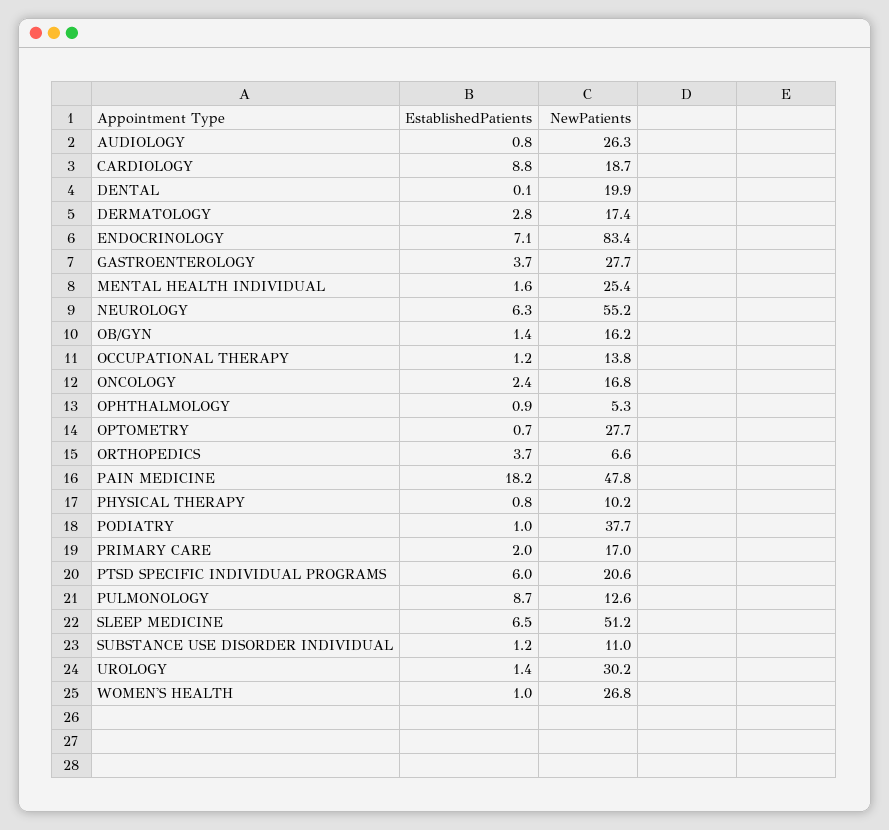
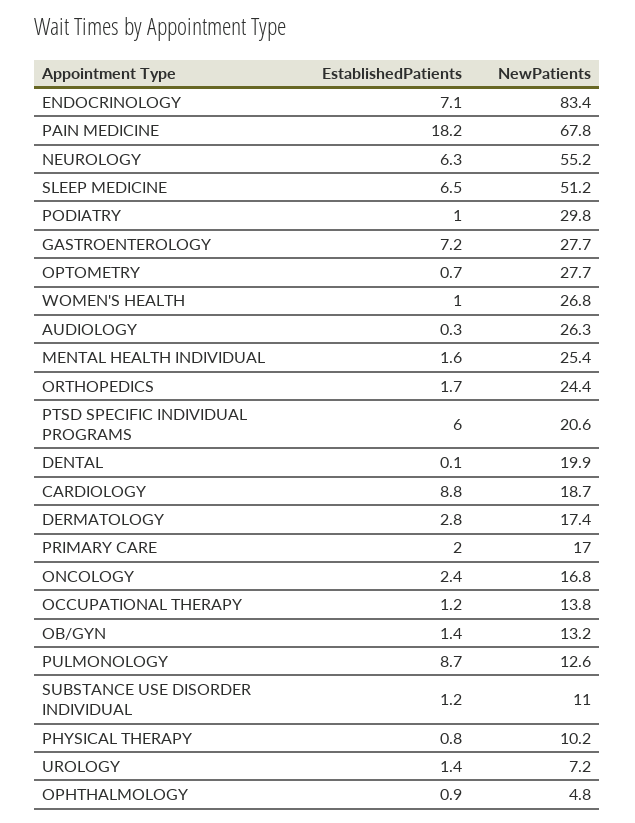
EstablishedPatients, AUDIOLOGY: 0.8 -> 0.3
EstablishedPatients, GASTROENTEROLOGY: 3.7 -> 7.2
NewPatients, OB/GYN: 16.2 -> 13.2
NewPatients, OPHTHALMOLOGY: 5.3 -> 4.8
EstablishedPatients, ORTHOPEDICS: 3.7 -> 1.7
NewPatients, ORTHOPEDICS: 6.6 -> 24.4
NewPatients, PAIN MEDICINE: 47.8 -> 67.8
NewPatients, PODIATRY: 37.7 -> 29.8
NewPatients, UROLOGY: 30.2 -> 7.2

